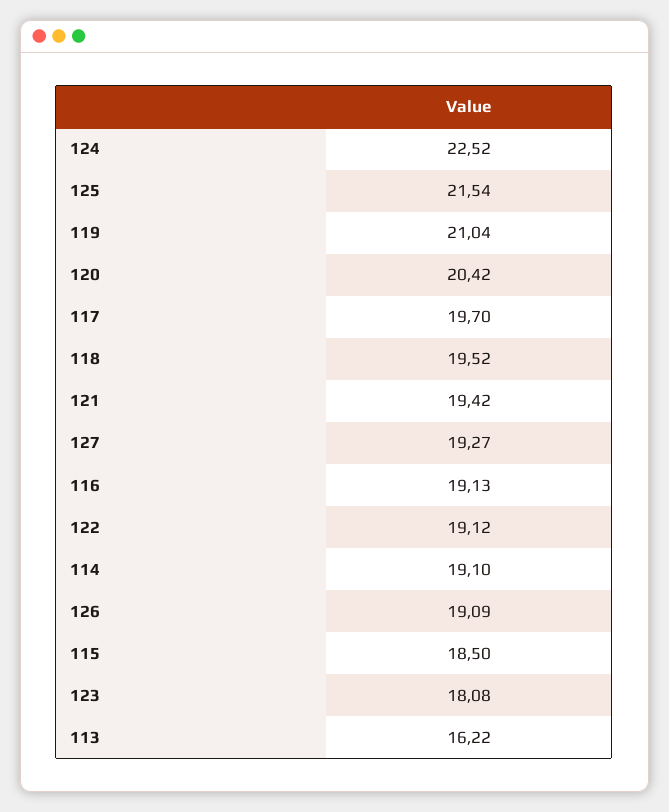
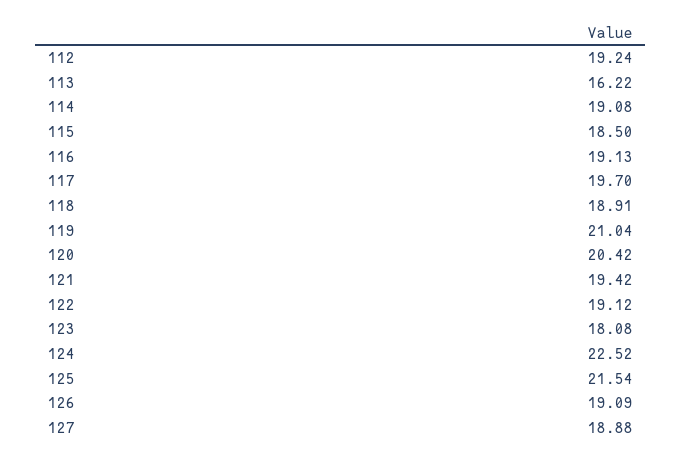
118: 19.52 -> 18.91
127: 19.27 -> 18.88
114: 19.1 -> 19.08
112: none -> 19.24

